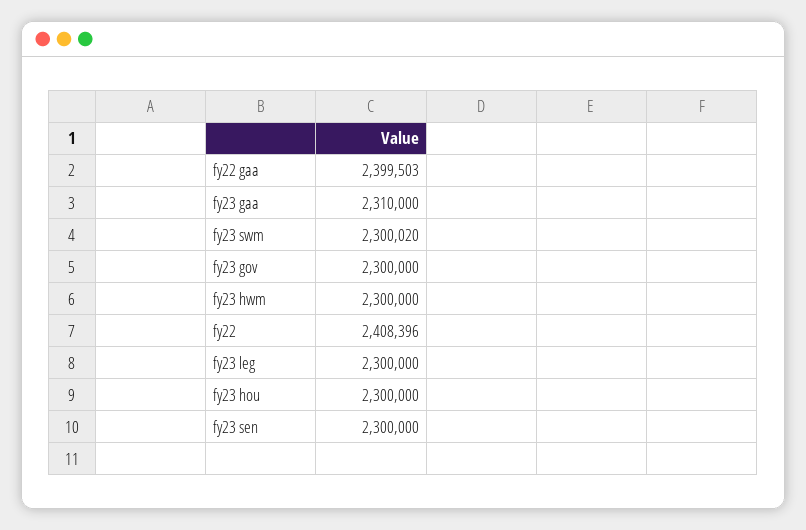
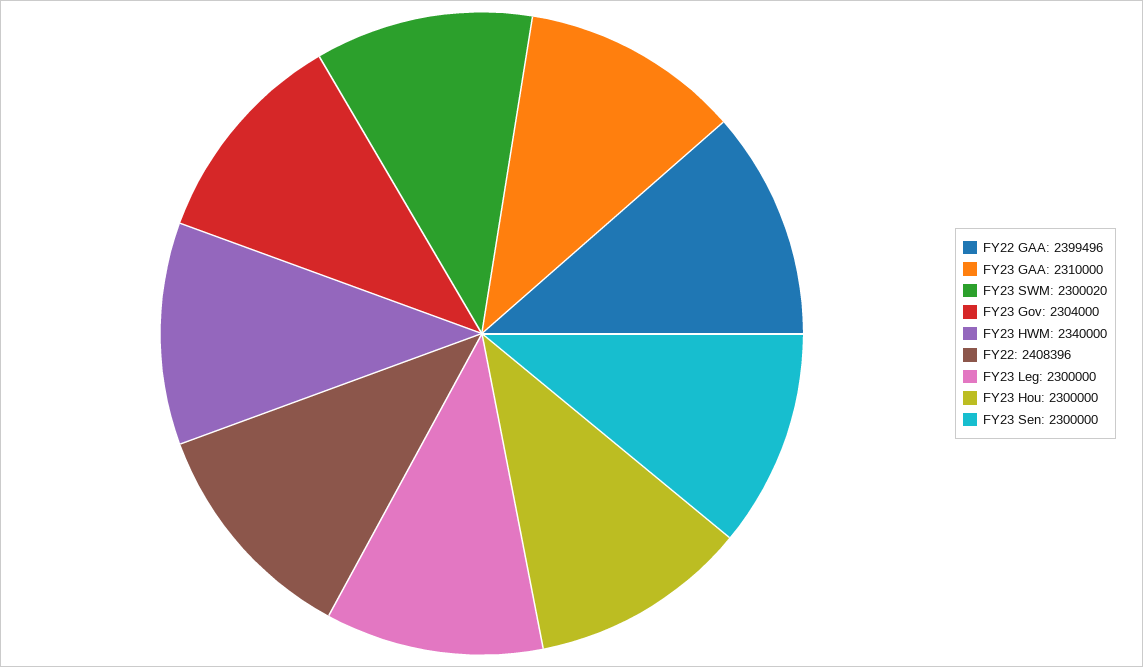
fy22 gaa: 2399503 -> 2399496
fy23 gov: 2300000 -> 2304000
fy23 hwm: 2300000 -> 2340000

